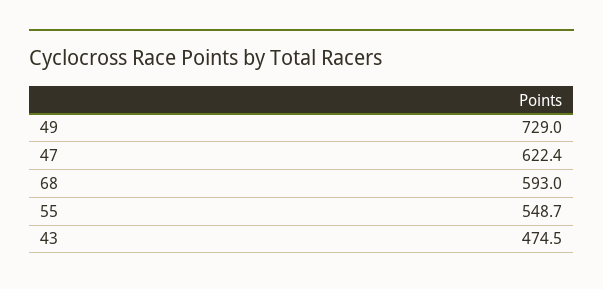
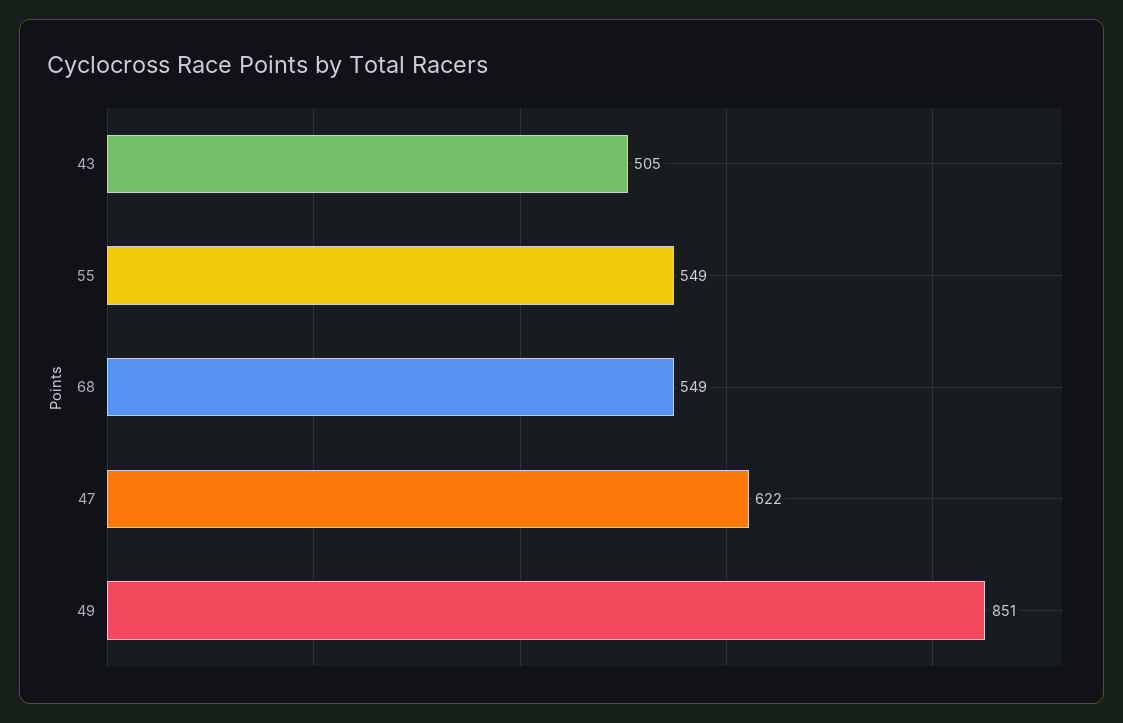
49: 729 -> 851
68: 593 -> 549
43: 474.5 -> 505

